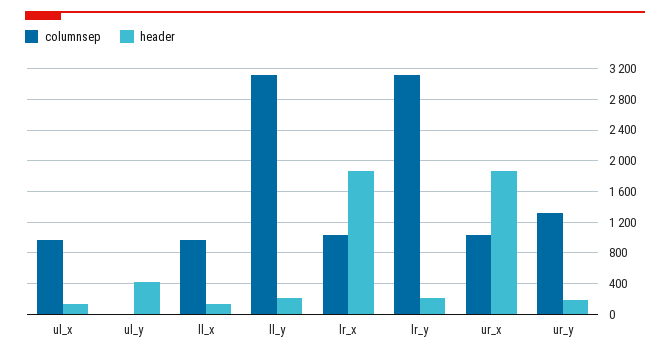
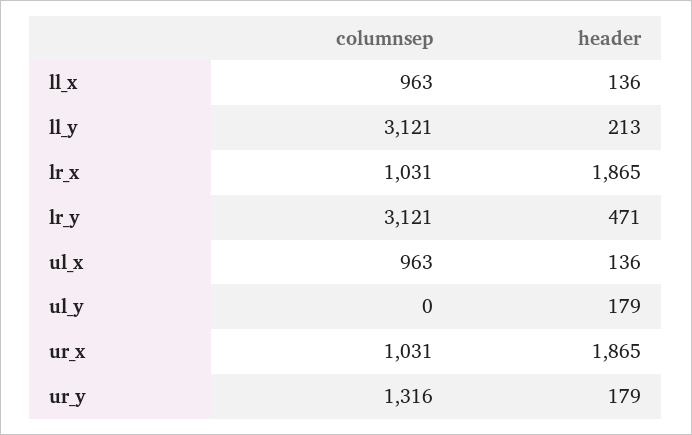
header, ul_y: 400 -> 179
header, lr_y: 200 -> 471

